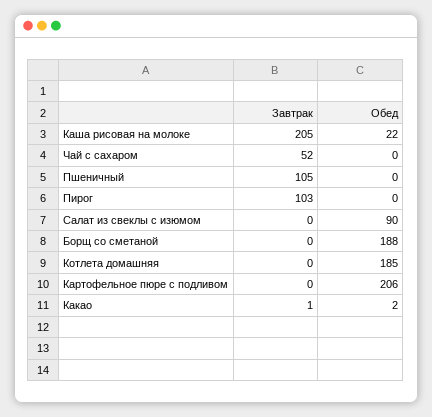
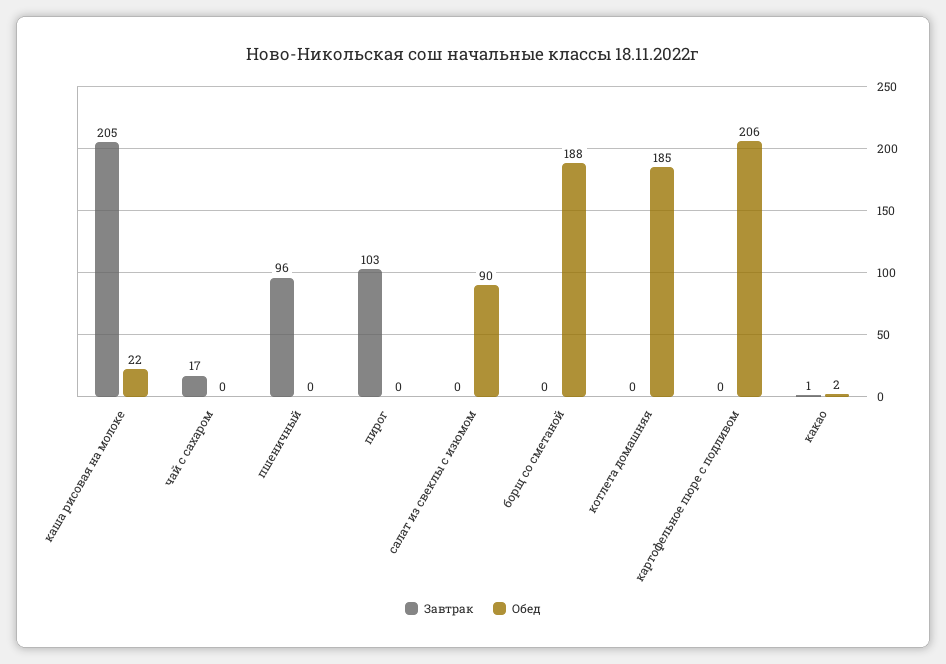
Завтрак, Чай с сахаром: 52 -> 17
Завтрак, Пшеничный: 105 -> 96

